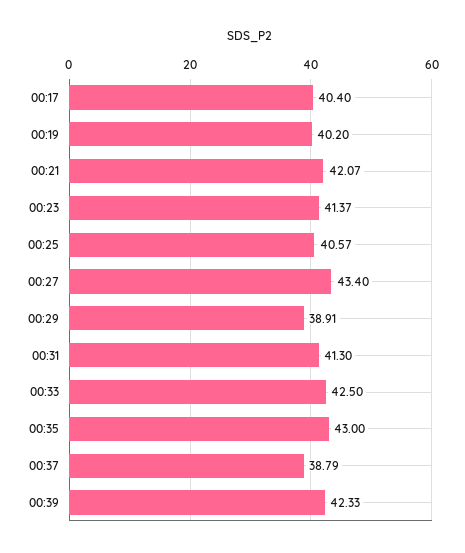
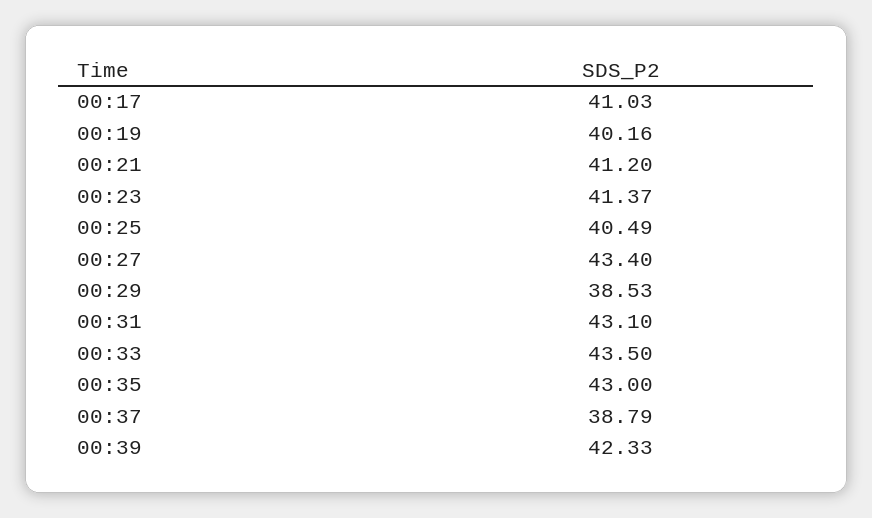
00:17: 40.4 -> 41.03
00:19: 40.2 -> 40.16
00:21: 42.07 -> 41.2
00:25: 40.57 -> 40.49
00:29: 38.91 -> 38.53
00:31: 41.3 -> 43.1
00:33: 42.5 -> 43.5

